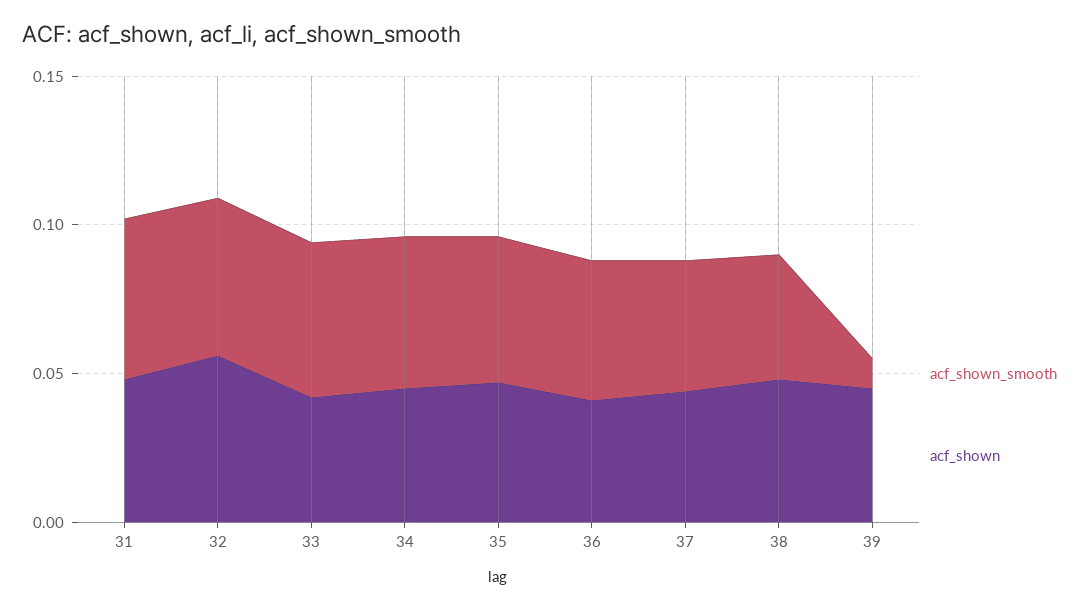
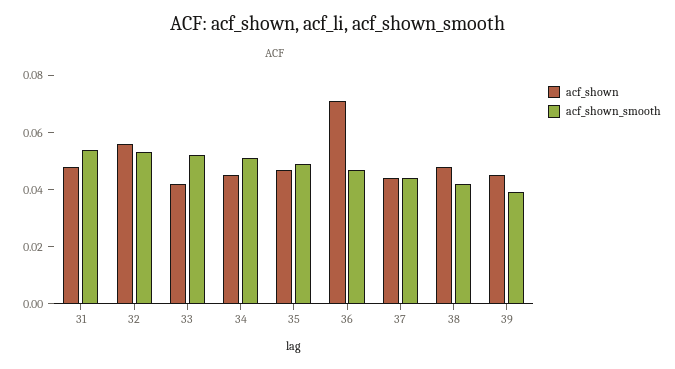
acf_shown, 36: 0.04 -> 0.07
acf_shown_smooth, 39: 0.01 -> 0.04

